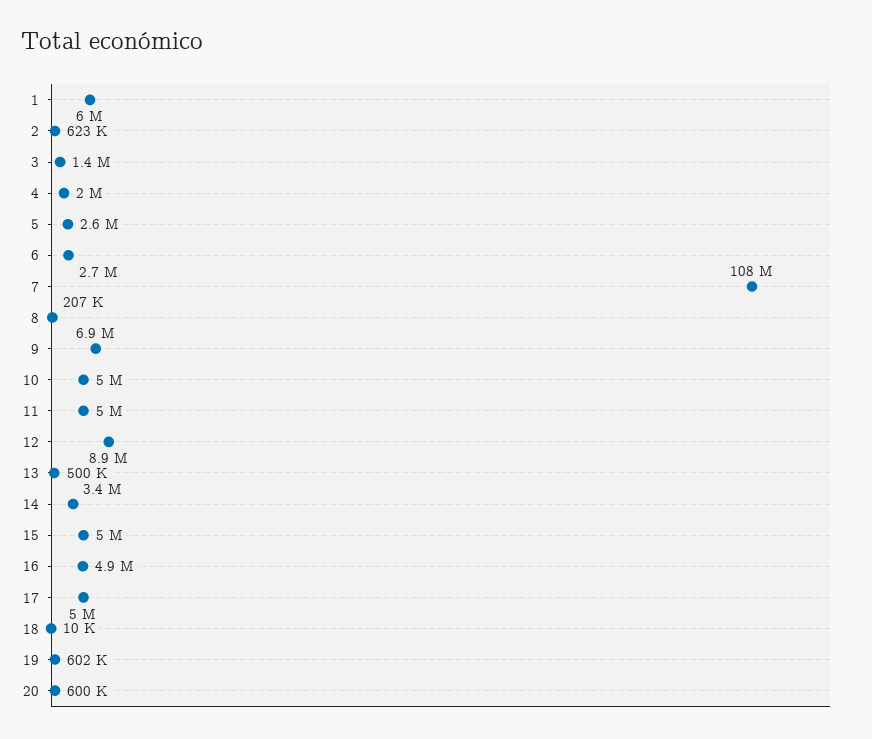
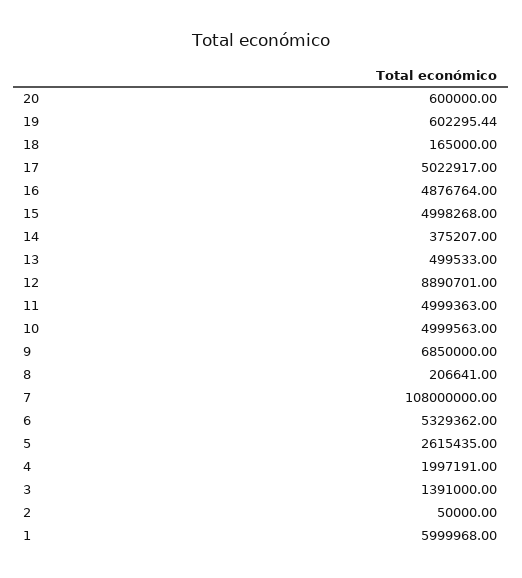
2: 623000 -> 50000
6: 2700000 -> 5329362
14: 3400000 -> 375207
18: 10000 -> 165000

